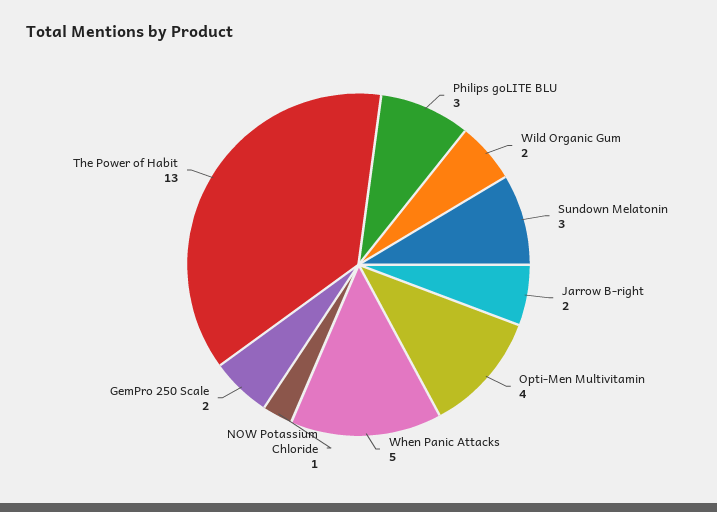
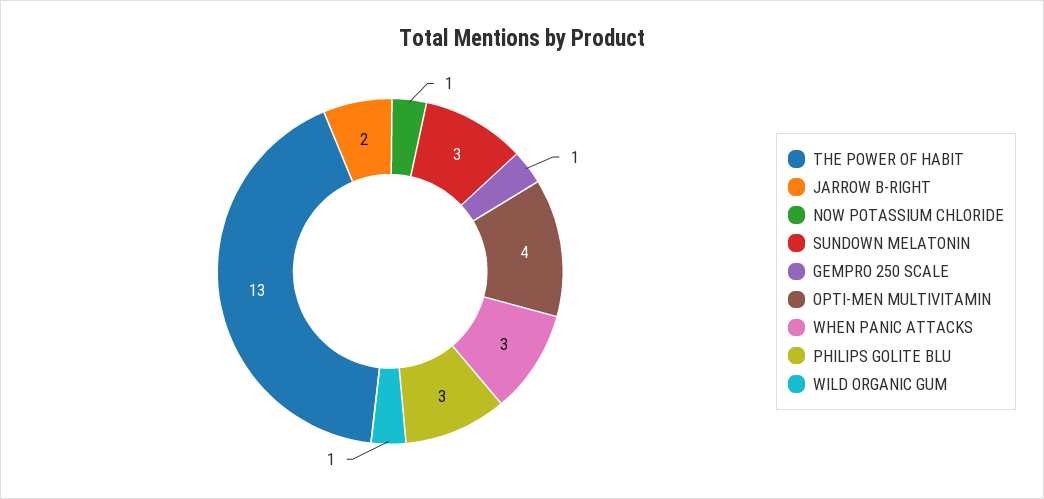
Wild Organic Gum: 2 -> 1
When Panic Attacks: 5 -> 3
GemPro 250 Scale: 2 -> 1

